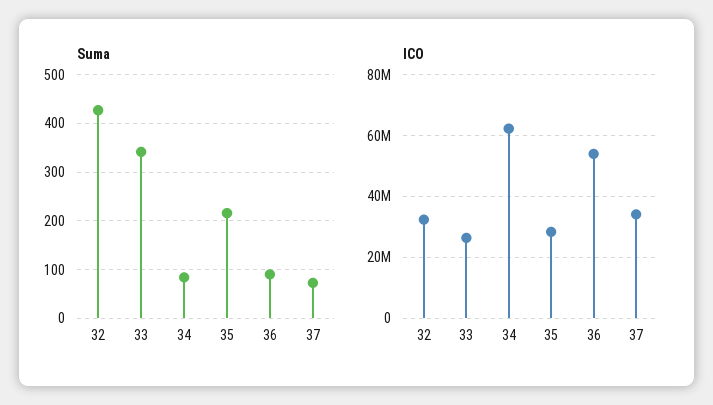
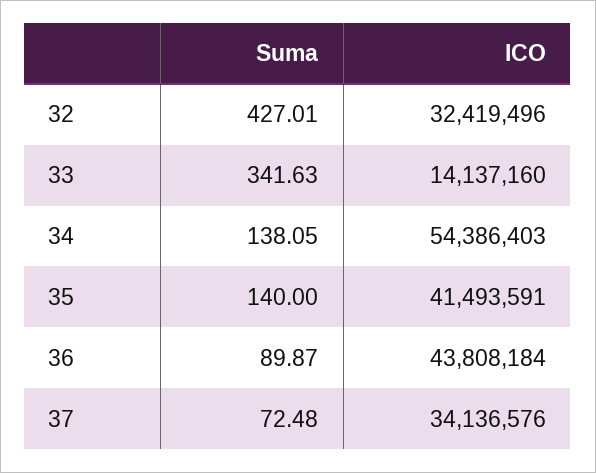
Suma, 34: 80 -> 138.05
Suma, 35: 220 -> 140
ICO, 33: 26000000 -> 14137160
ICO, 34: 62000000 -> 54386403
ICO, 35: 28000000 -> 41493591
ICO, 36: 54000000 -> 43808184

